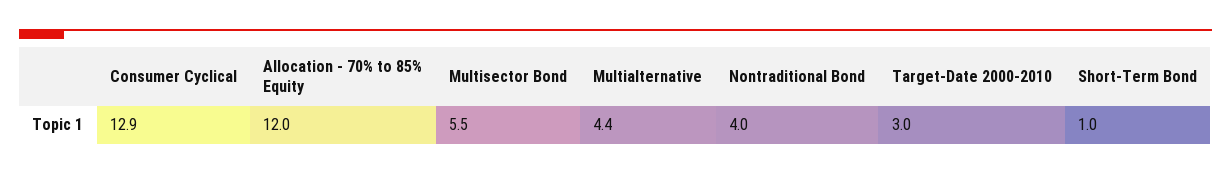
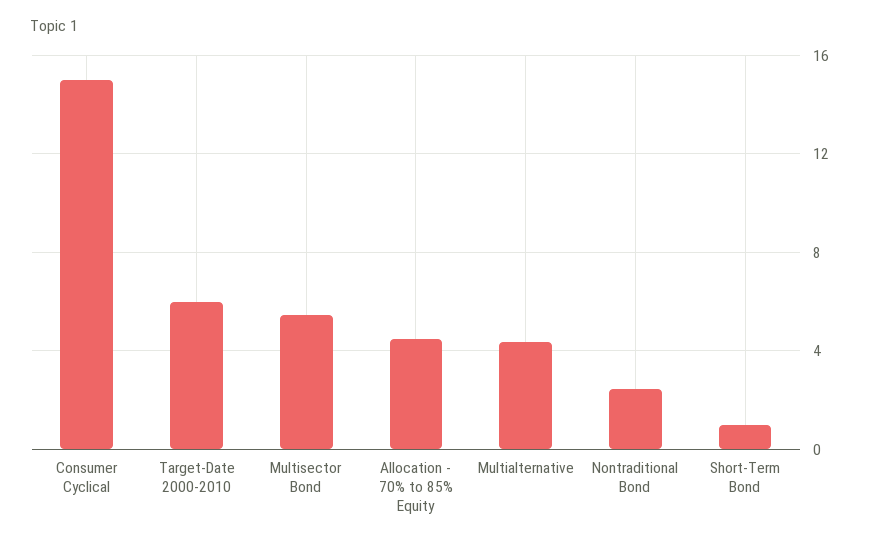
Consumer Cyclical: 12.9 -> 15
Allocation - 70% to 85% Equity: 12 -> 4.5
Nontraditional Bond: 4 -> 2.5
Target-Date 2000-2010: 3 -> 6

